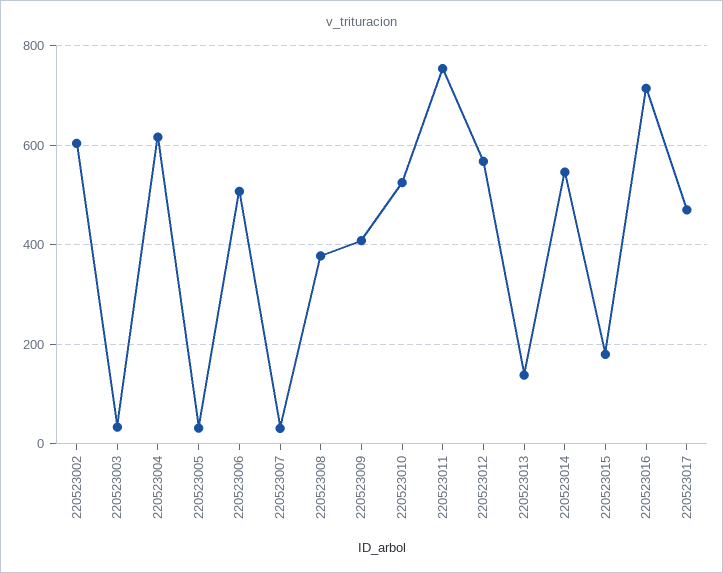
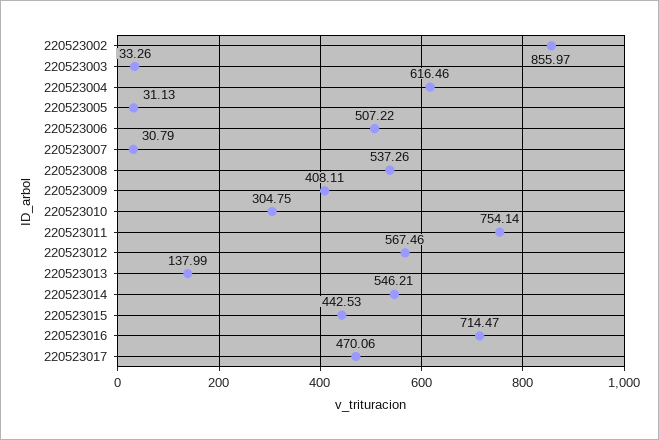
220523002: 600 -> 855.97
220523008: 380 -> 537.26
220523010: 520 -> 304.75
220523015: 180 -> 442.53

